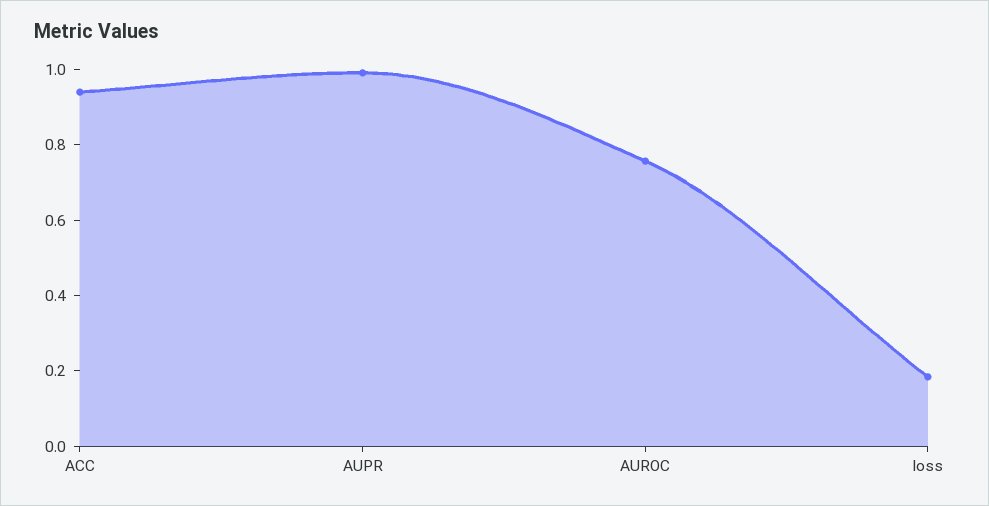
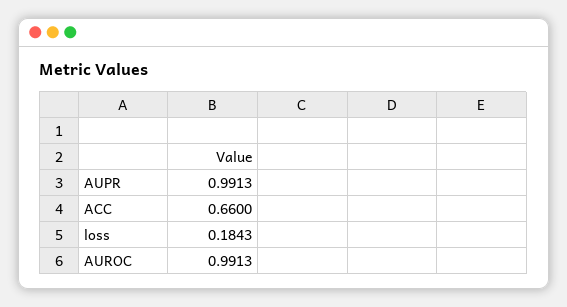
ACC: 0.95 -> 0.66
AUROC: 0.75 -> 0.9913

